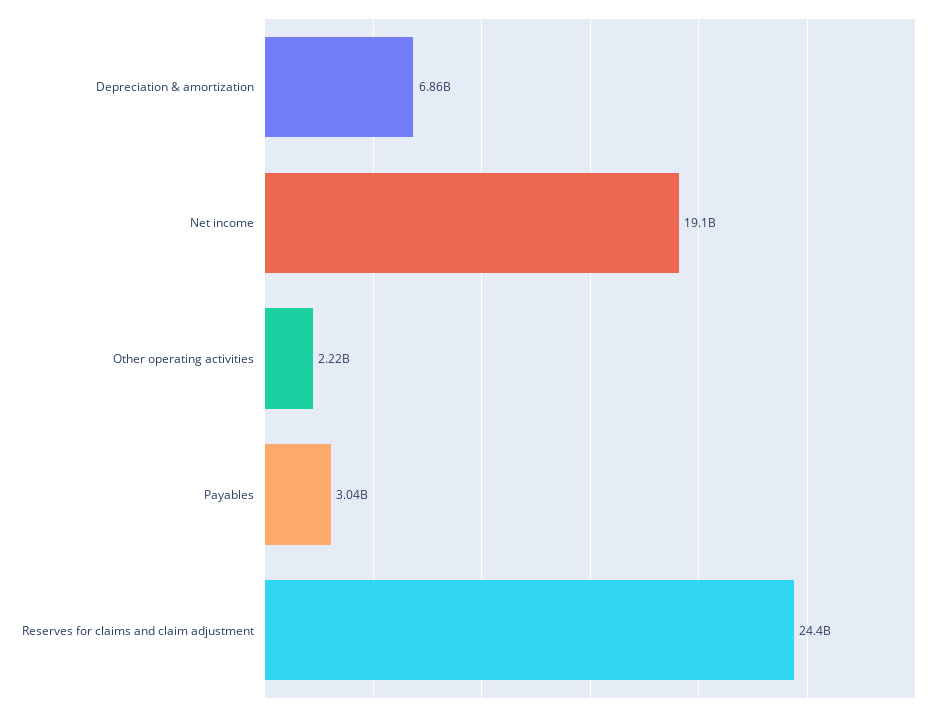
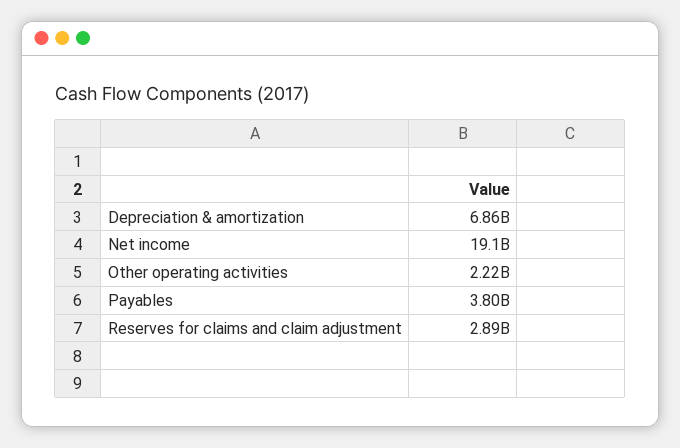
Payables: 3040000000 -> 3800000000
Reserves for claims and claim adjustment: 24400000000 -> 2890000000

